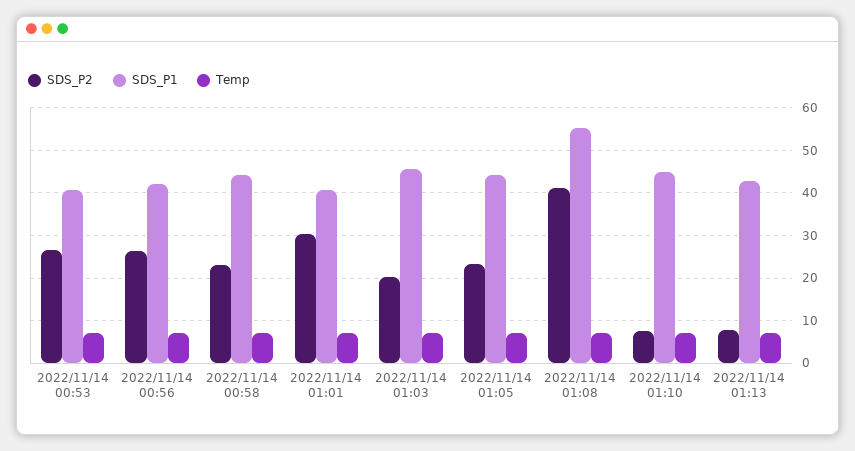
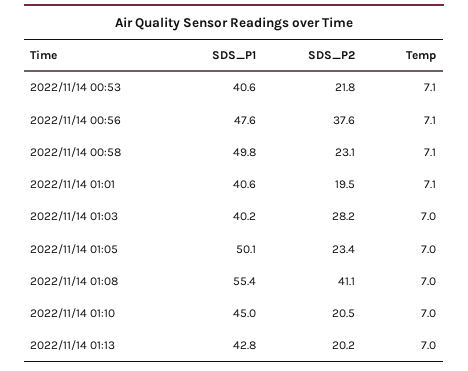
SDS_P2, 2022/11/14 00:53: 26 -> 21.8
SDS_P2, 2022/11/14 00:56: 26 -> 37.6
SDS_P1, 2022/11/14 00:56: 42 -> 47.6
SDS_P1, 2022/11/14 00:58: 44 -> 49.8
SDS_P2, 2022/11/14 01:01: 30 -> 19.5
SDS_P2, 2022/11/14 01:03: 20 -> 28.2
SDS_P1, 2022/11/14 01:03: 46 -> 40.2
SDS_P1, 2022/11/14 01:05: 44 -> 50.1
SDS_P2, 2022/11/14 01:10: 8 -> 20.5
SDS_P2, 2022/11/14 01:13: 8 -> 20.2

